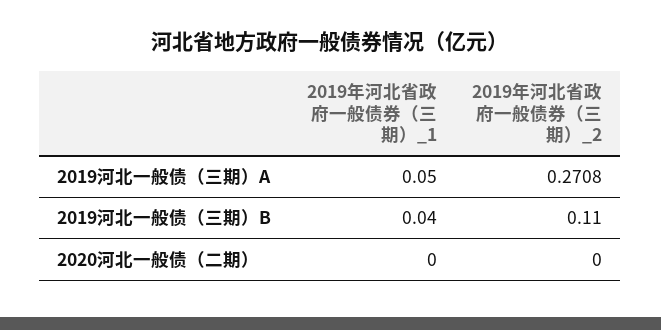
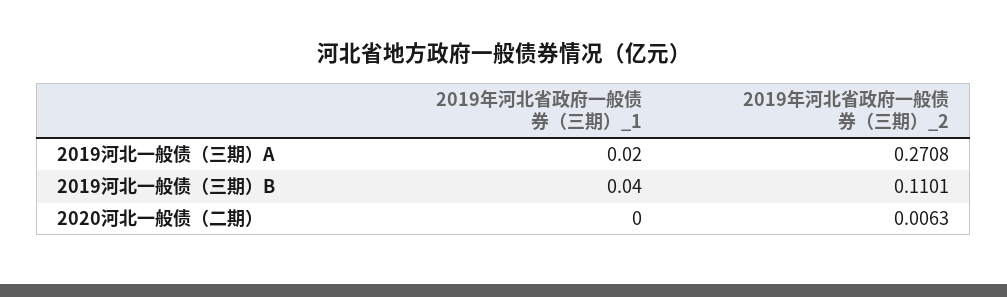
2019年河北省政府一般债券（三期）_1, 2019河北一般债（三期）A: 0.05 -> 0.02
2019年河北省政府一般债券（三期）_2, 2019河北一般债（三期）B: 0.11 -> 0.1101
2019年河北省政府一般债券（三期）_2, 2020河北一般债（二期）: 0 -> 0.0063

